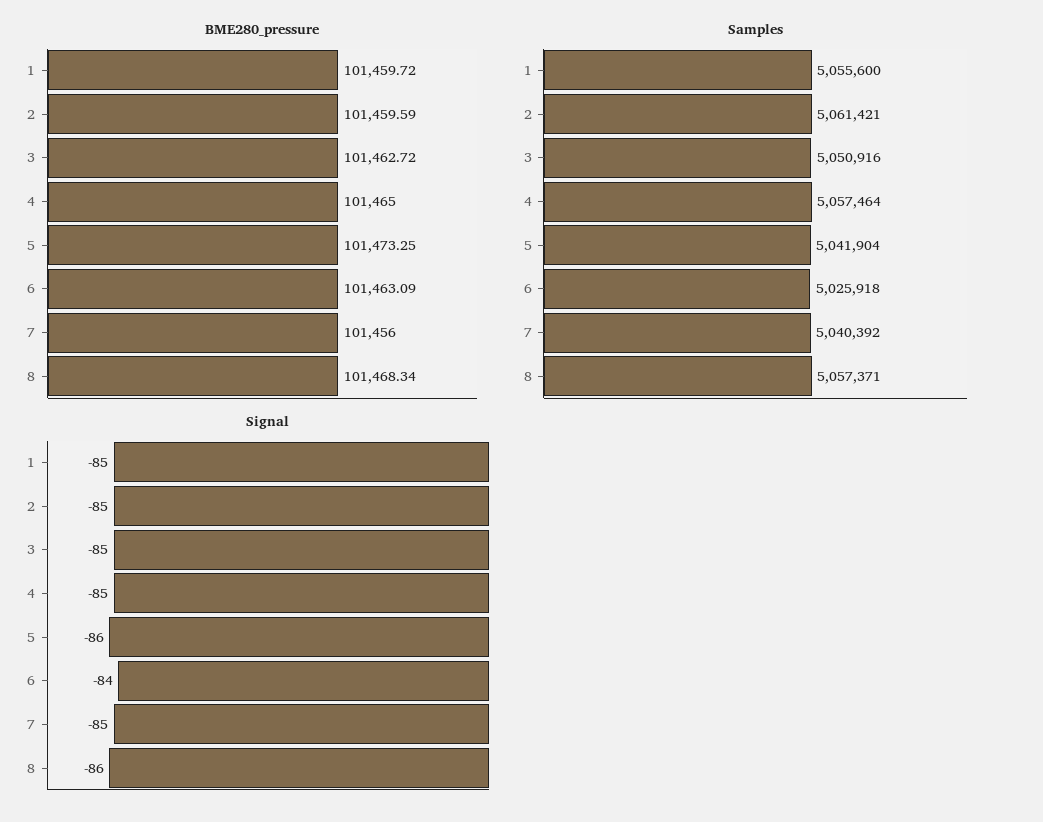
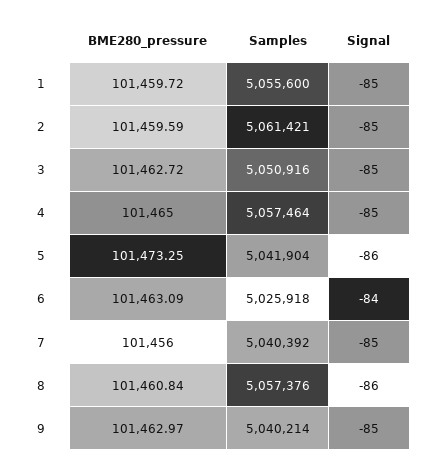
BME280_pressure, 8: 101468.34 -> 101460.84
Samples, 8: 5057371 -> 5057376
BME280_pressure, 9: none -> 101462.97
Samples, 9: none -> 5040214
Signal, 9: none -> -85

